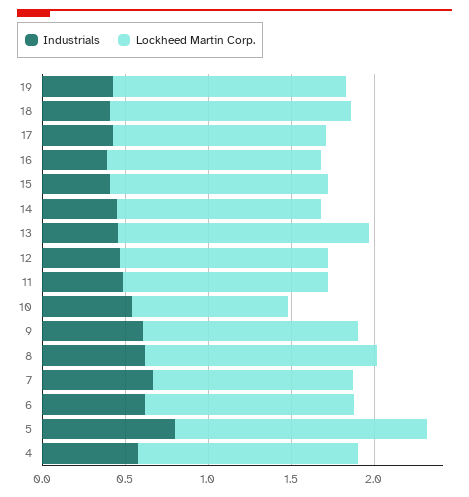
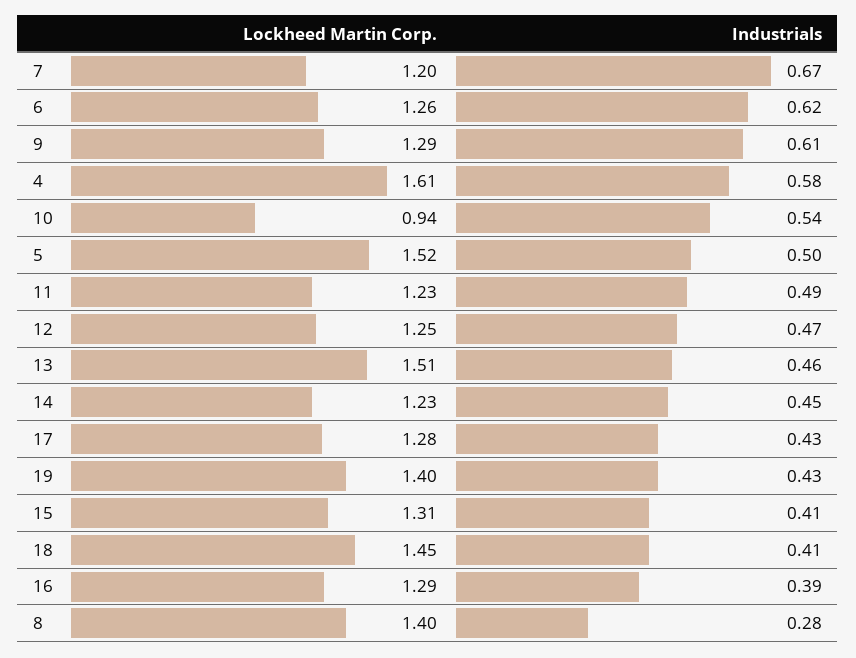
Industrials, 8: 0.6 -> 0.28
Industrials, 5: 0.8 -> 0.5
Lockheed Martin Corp., 4: 1.3 -> 1.61

